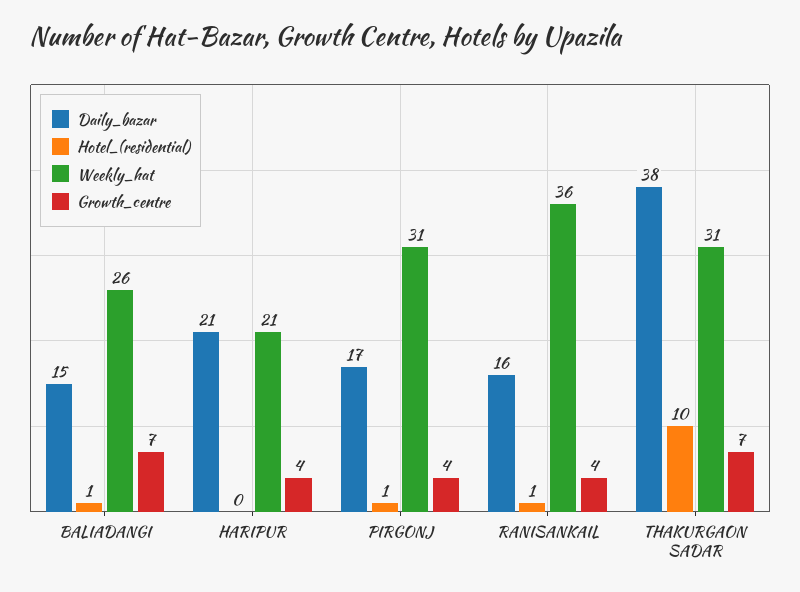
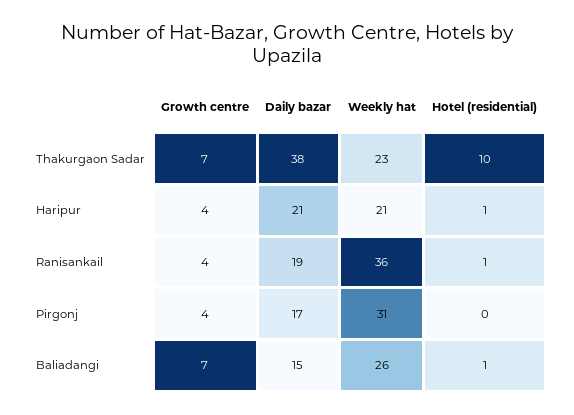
Hotel_(residential), HARIPUR: 0 -> 1
Hotel_(residential), PIRGONJ: 1 -> 0
Daily_bazar, RANISANKAIL: 16 -> 19
Weekly_hat, THAKURGAON SADAR: 31 -> 23

